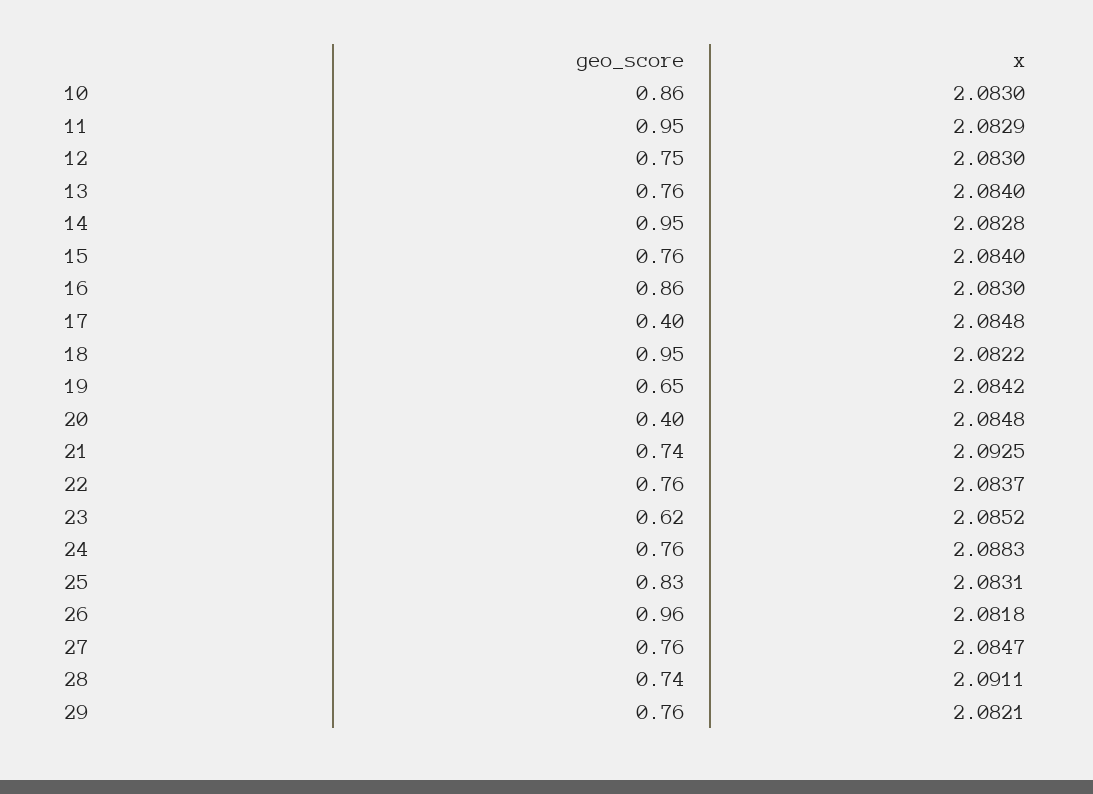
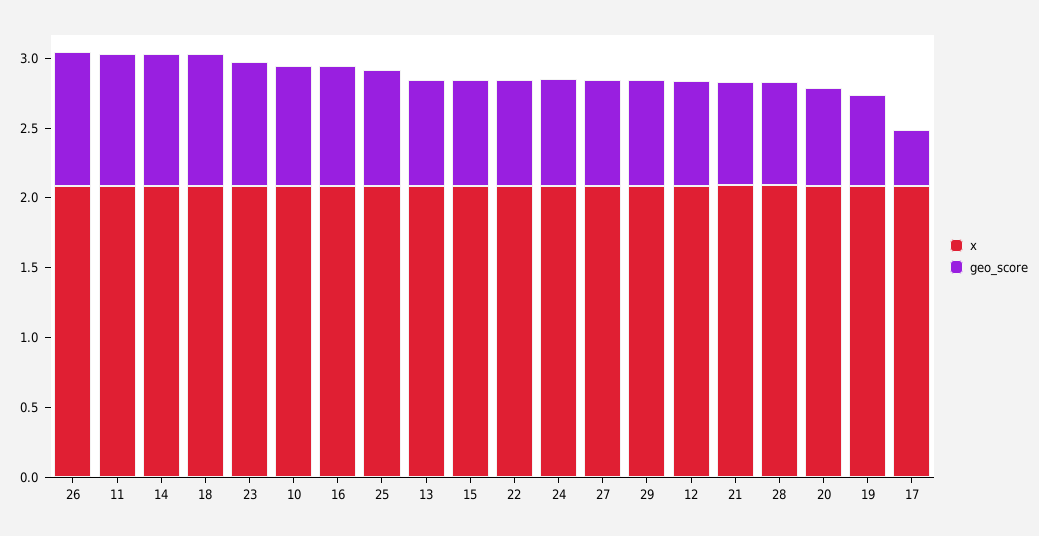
geo_score, 20: 0.4 -> 0.7
geo_score, 23: 0.62 -> 0.9

